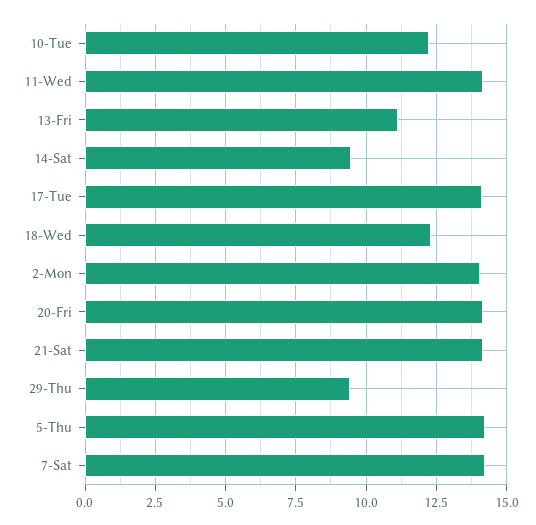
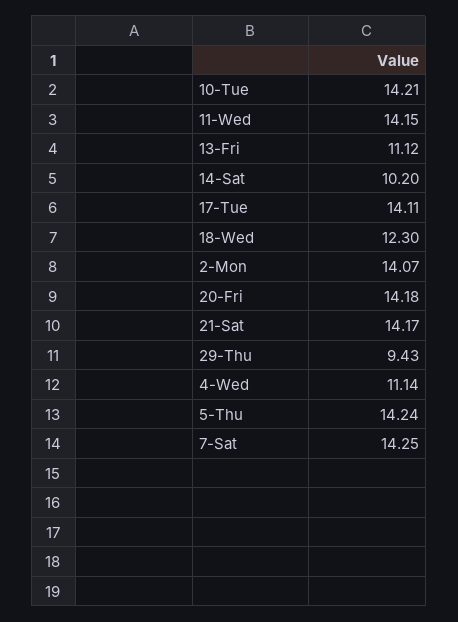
10-Tue: 12.25 -> 14.21
14-Sat: 9.5 -> 10.2
4-Wed: none -> 11.14

